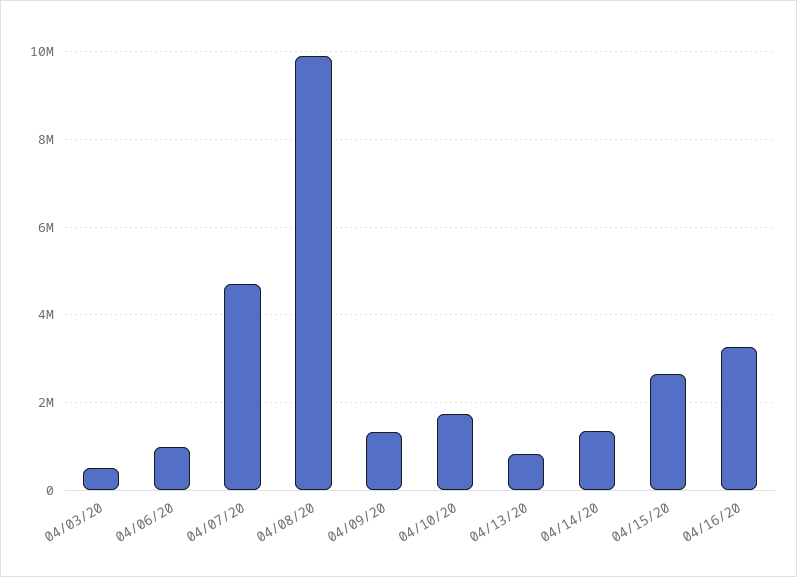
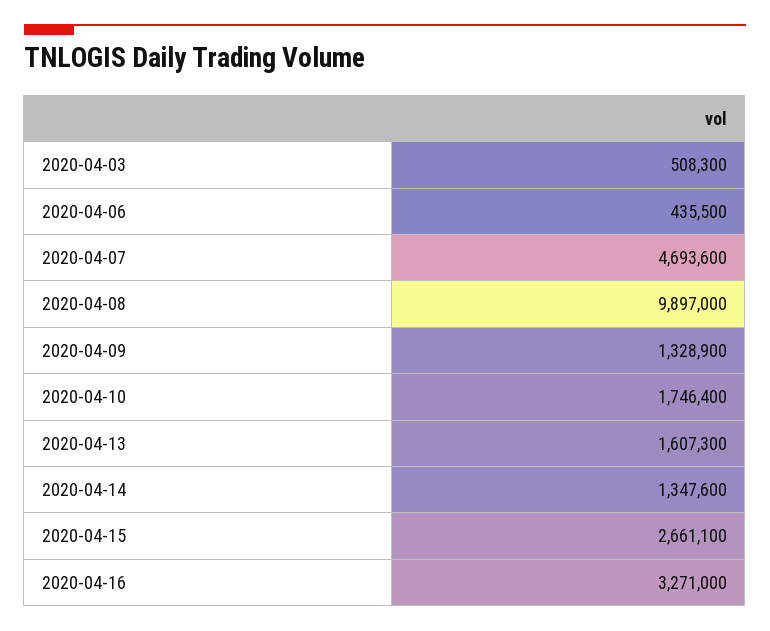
04/06/20: 1000000 -> 435500
04/13/20: 800000 -> 1607300

